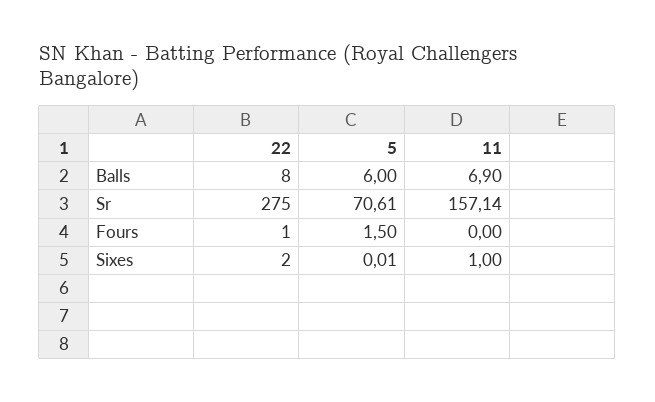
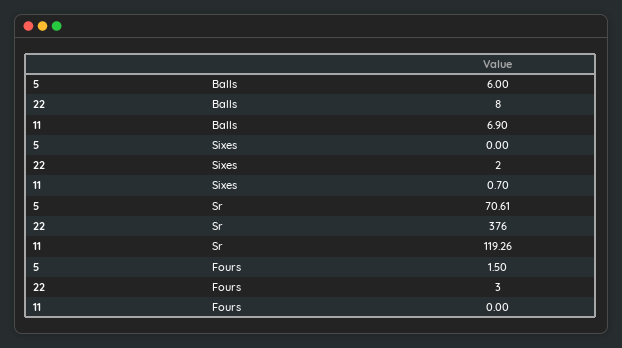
22, Sr: 275 -> 376
11, Sr: 157.14 -> 119.26
22, Fours: 1 -> 3
5, Sixes: 0.01 -> 0
11, Sixes: 1 -> 0.7

